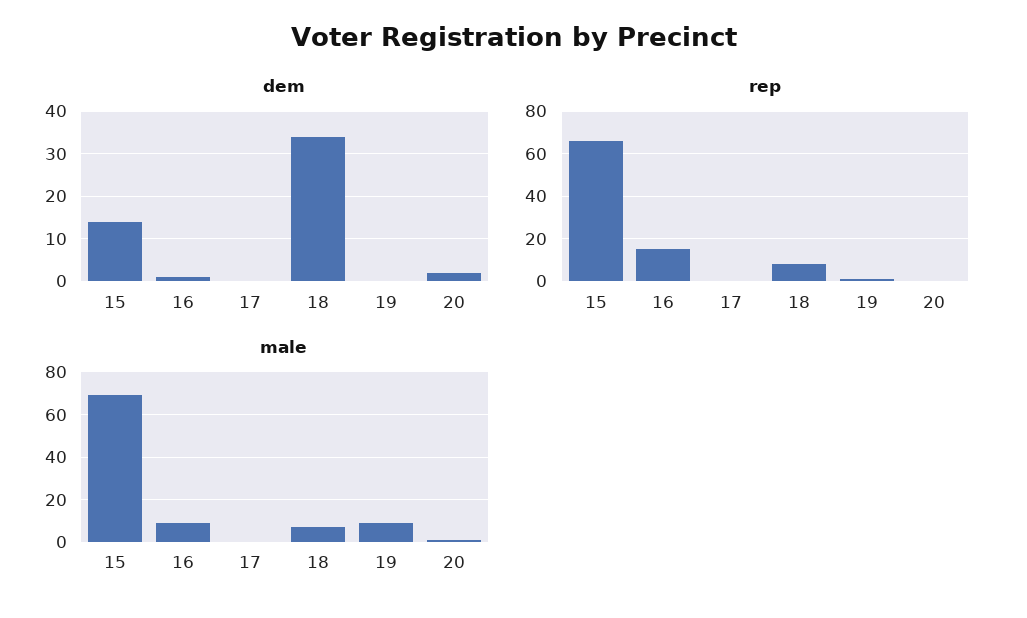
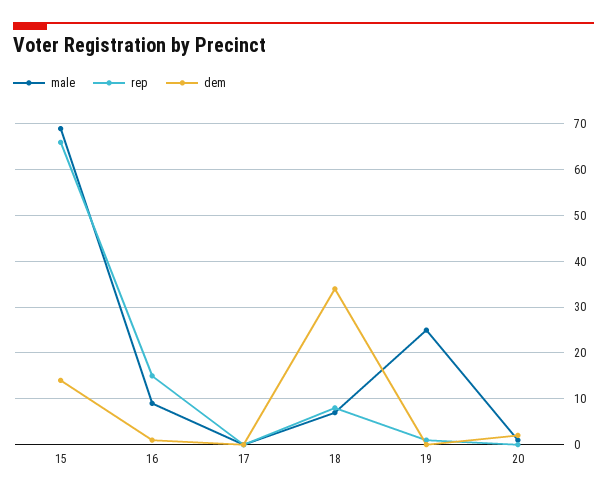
male, 19: 10 -> 25

